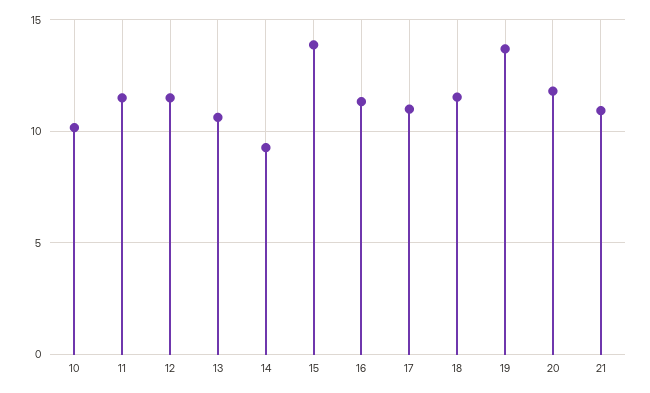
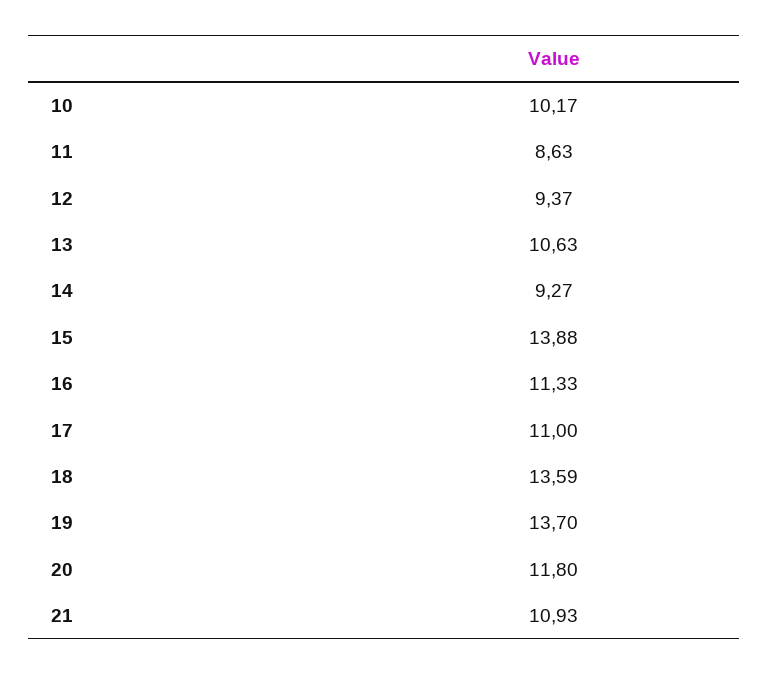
11: 11.5 -> 8.63
12: 11.5 -> 9.37
18: 11.5 -> 13.59

